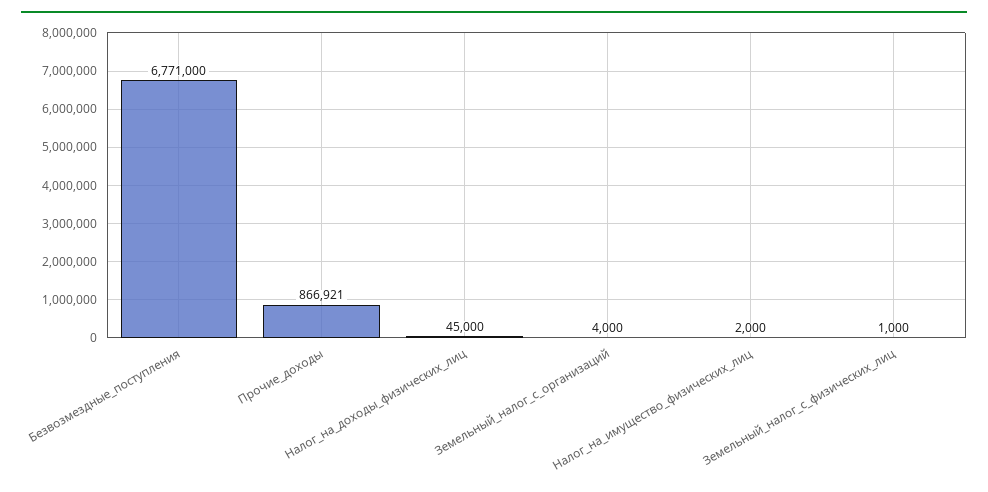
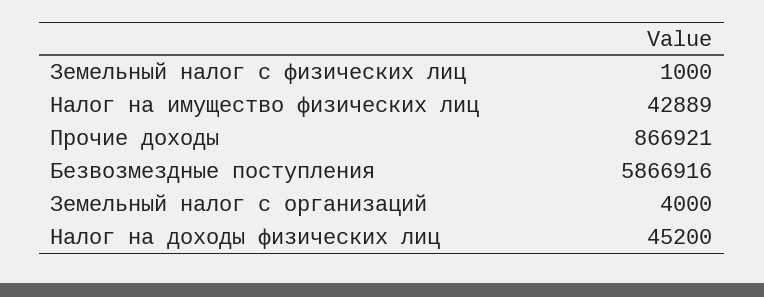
Безвозмездные_поступления: 6771000 -> 5866916
Налог_на_доходы_физических_лиц: 45000 -> 45200
Налог_на_имущество_физических_лиц: 2000 -> 42889

